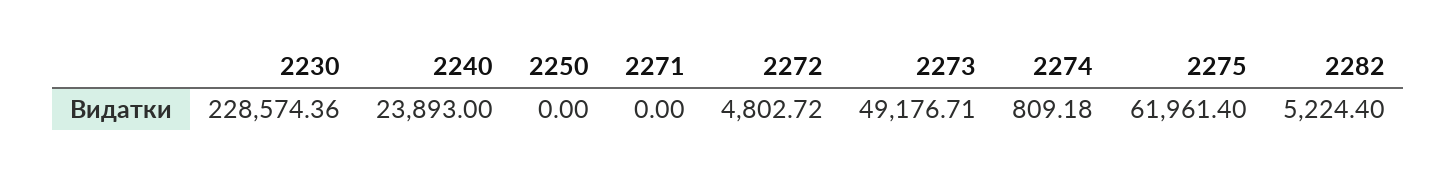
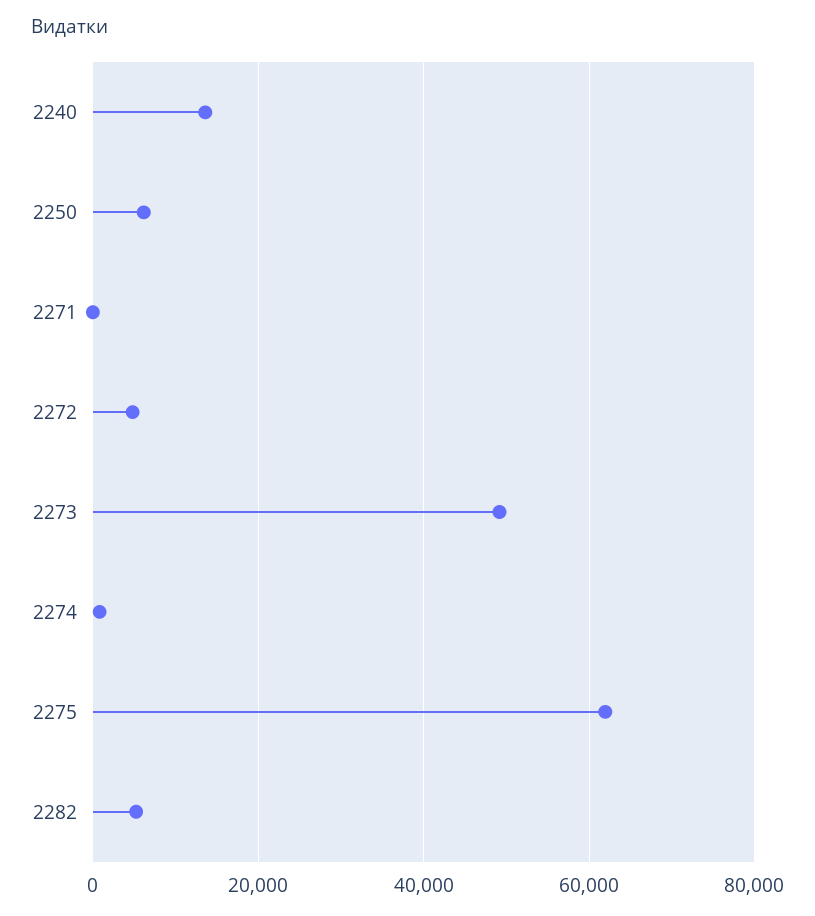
2230: 228574.36 -> none
2240: 23893 -> 14000
2250: 0 -> 6000

